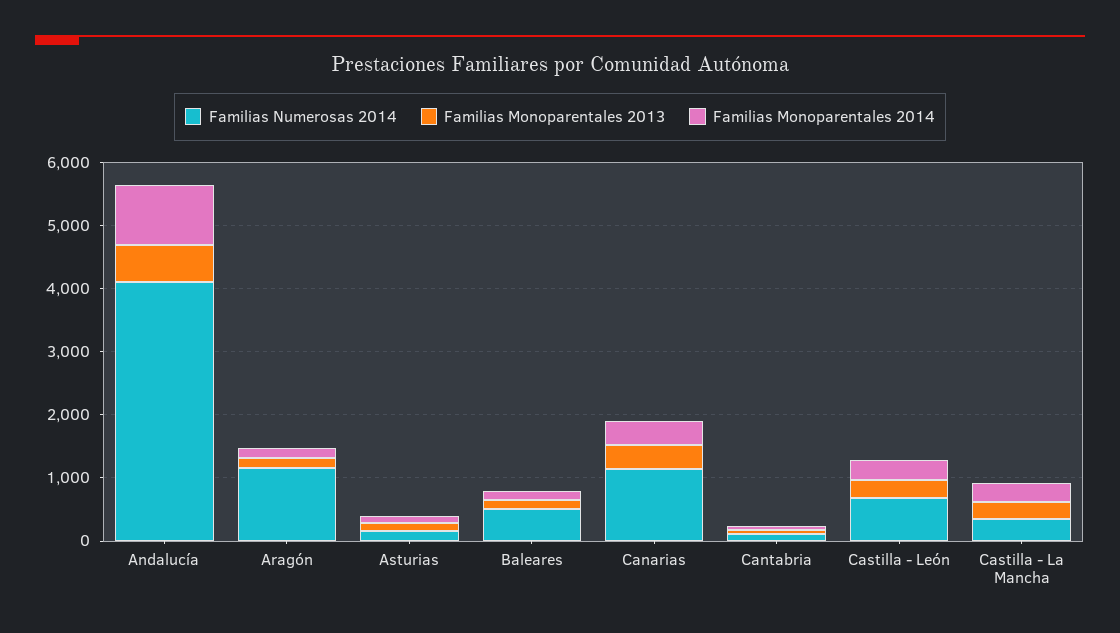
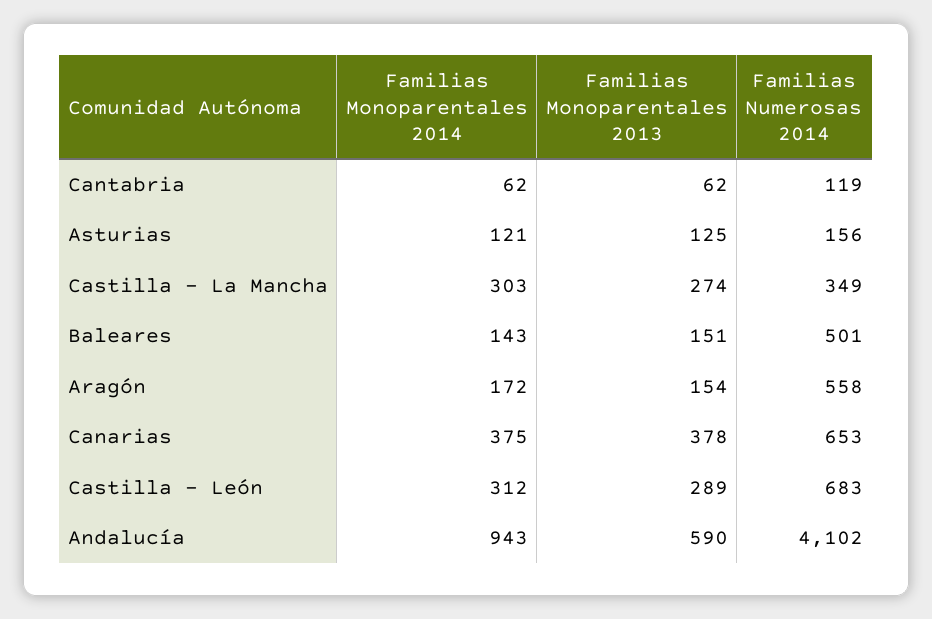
Familias Numerosas 2014, Aragón: 1200 -> 558
Familias Numerosas 2014, Canarias: 1200 -> 653

